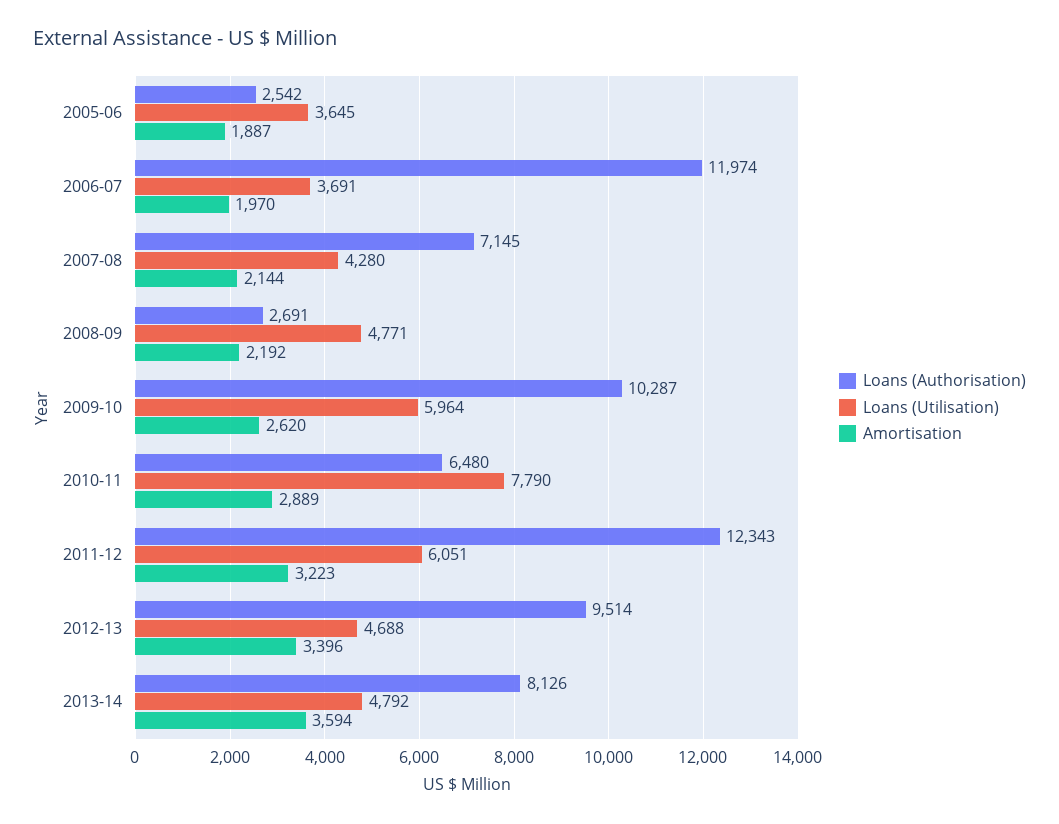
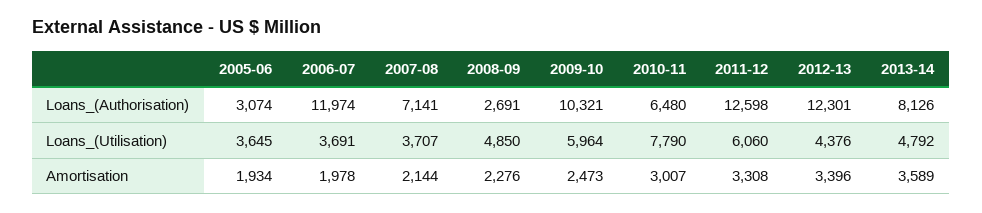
Loans (Authorisation), 2005-06: 2542 -> 3074
Amortisation, 2005-06: 1887 -> 1934
Amortisation, 2006-07: 1970 -> 1978
Loans (Authorisation), 2007-08: 7145 -> 7141
Loans (Utilisation), 2007-08: 4280 -> 3707
Loans (Utilisation), 2008-09: 4771 -> 4850
Amortisation, 2008-09: 2192 -> 2276
Loans (Authorisation), 2009-10: 10287 -> 10321
Amortisation, 2009-10: 2620 -> 2473
Amortisation, 2010-11: 2889 -> 3007
Loans (Authorisation), 2011-12: 12343 -> 12598
Loans (Utilisation), 2011-12: 6051 -> 6060
Amortisation, 2011-12: 3223 -> 3308
Loans (Authorisation), 2012-13: 9514 -> 12301
Loans (Utilisation), 2012-13: 4688 -> 4376
Amortisation, 2013-14: 3594 -> 3589

